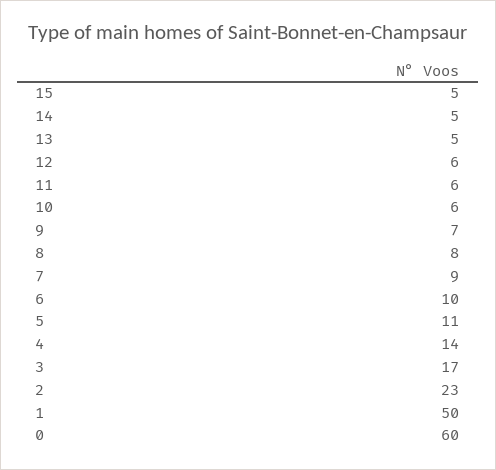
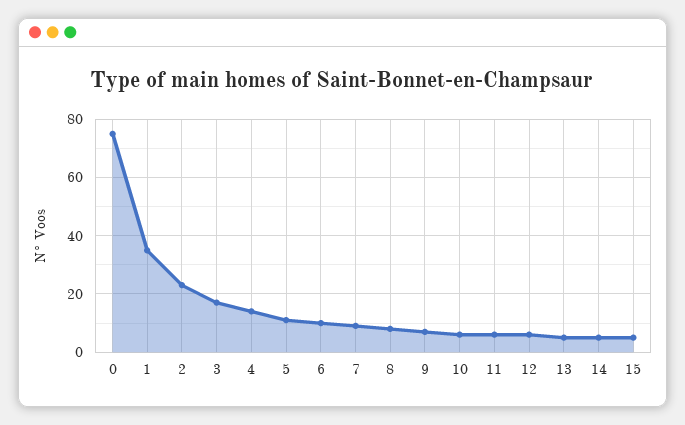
1: 50 -> 35
0: 60 -> 75

